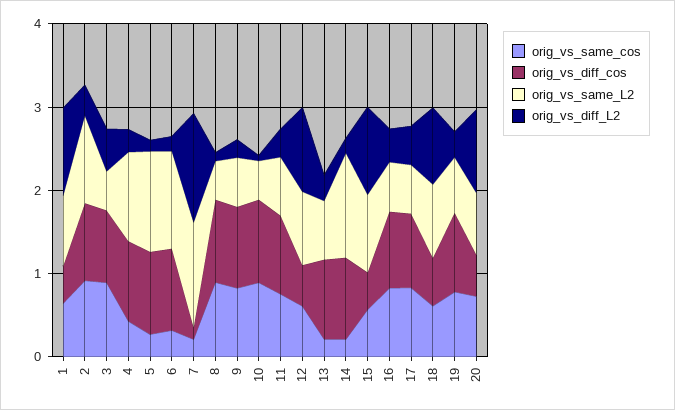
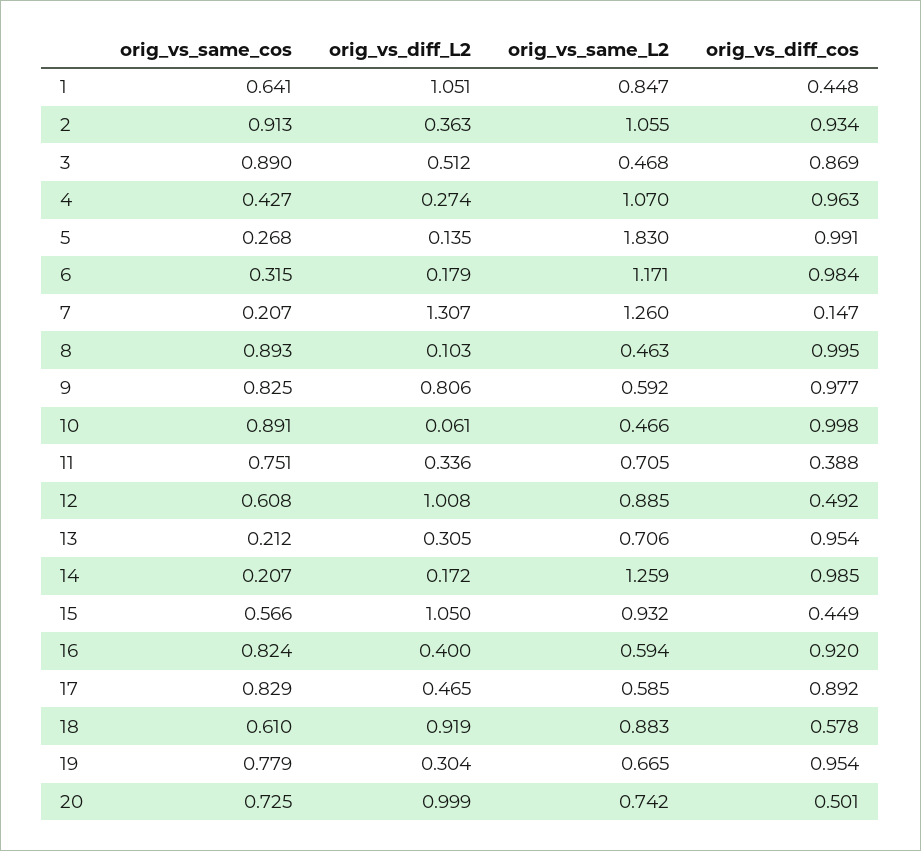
orig_vs_same_L2, 5: 1.2 -> 1.83
orig_vs_diff_L2, 9: 0.2 -> 0.806
orig_vs_diff_cos, 11: 1 -> 0.388

